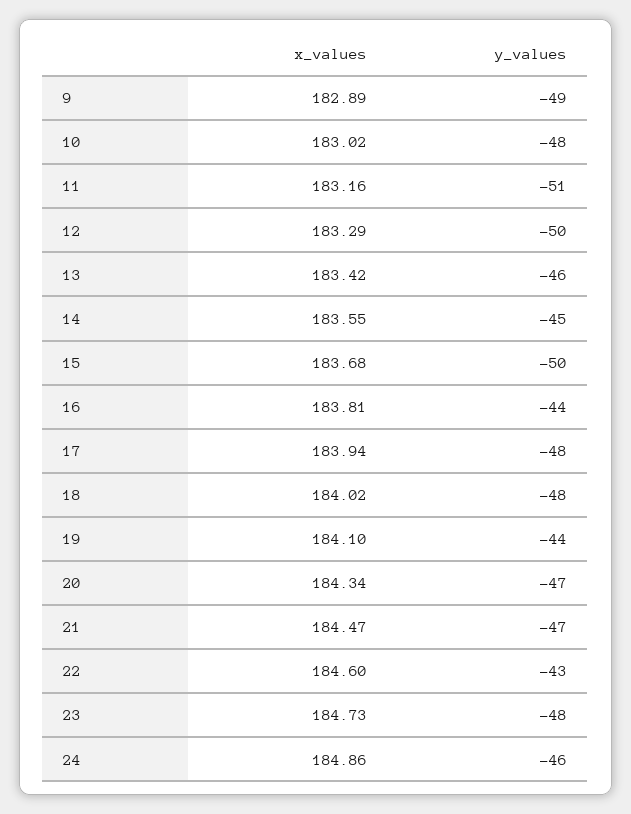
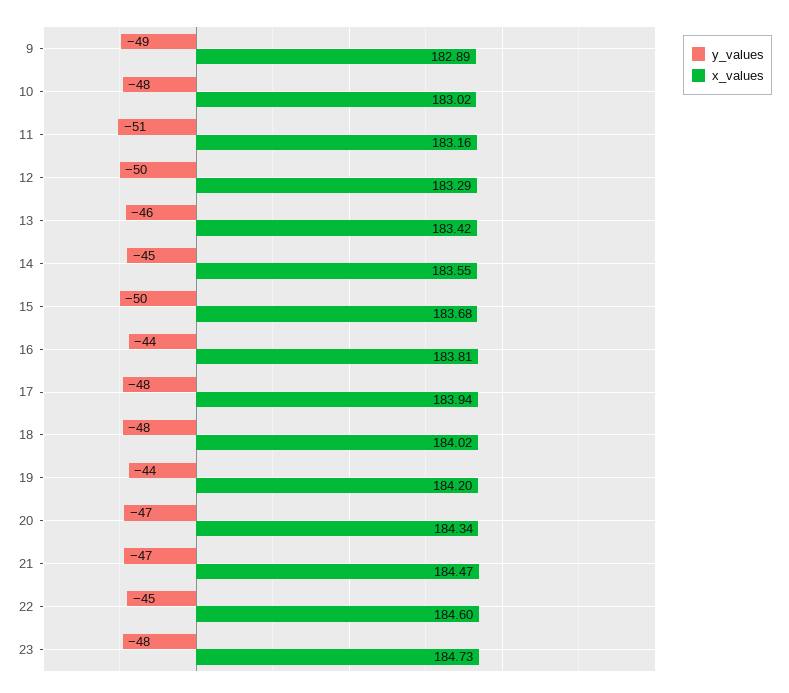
x_values, 19: 184.1 -> 184.2
y_values, 22: -43 -> -45
x_values, 24: 184.86 -> none
y_values, 24: -46 -> none

